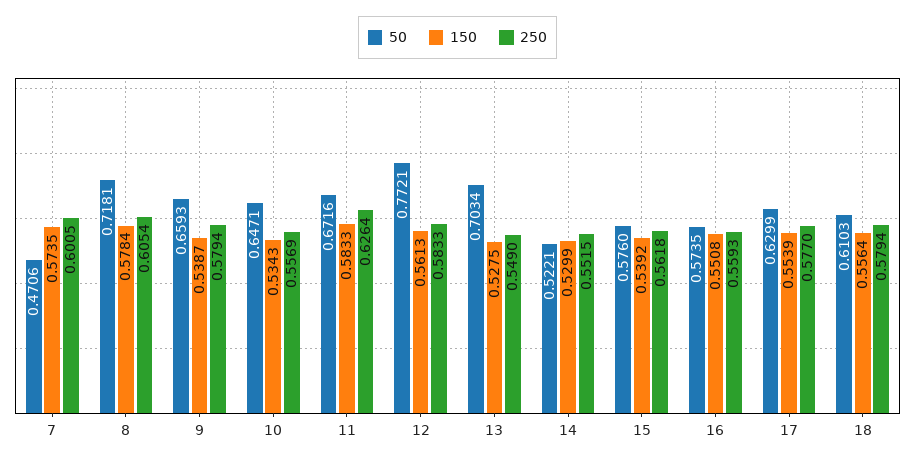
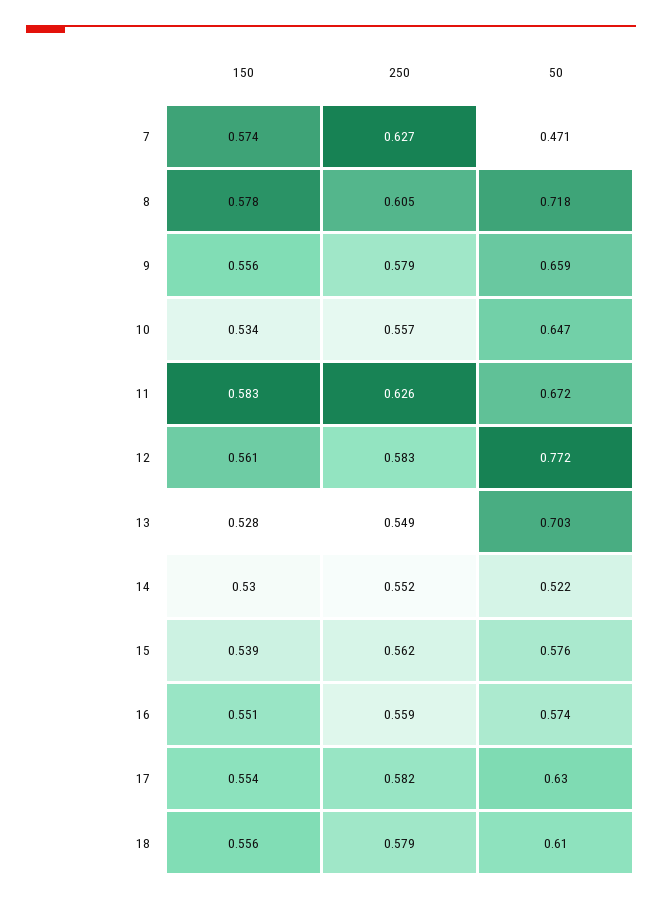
250, 7: 0.6005 -> 0.627
150, 9: 0.5387 -> 0.556
250, 17: 0.577 -> 0.582

